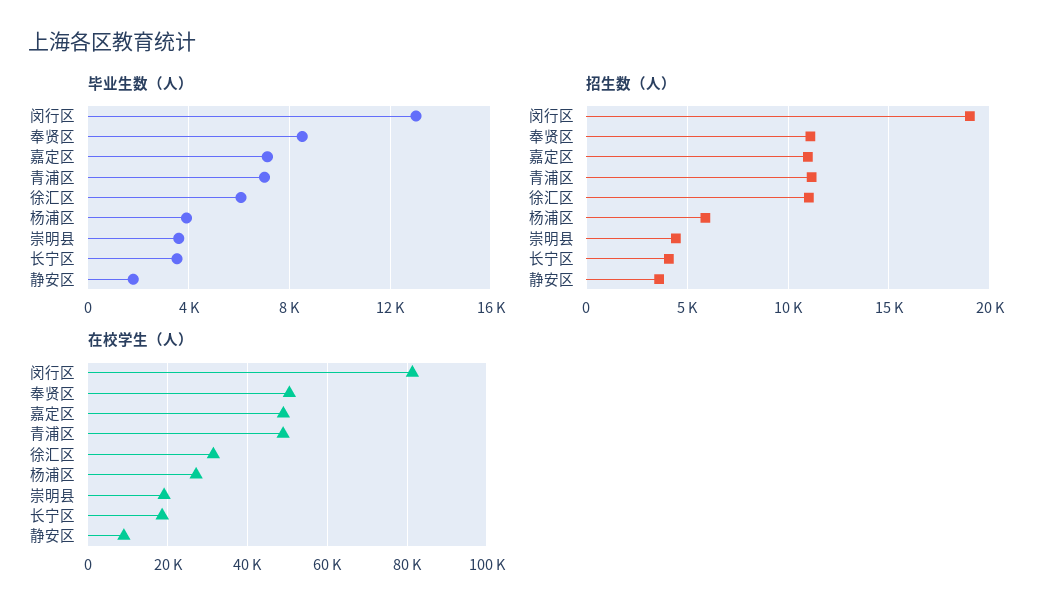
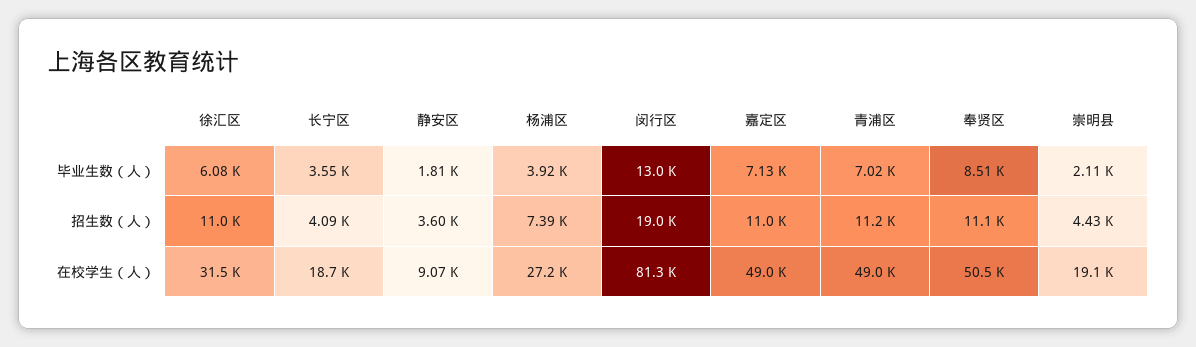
毕业生数（人）, 崇明县: 3500 -> 2110
招生数（人）, 杨浦区: 6000 -> 7390

